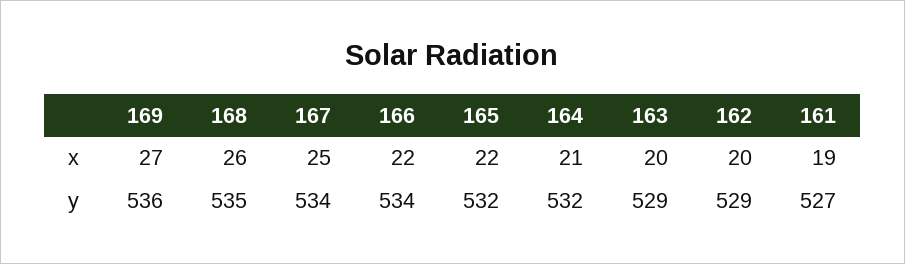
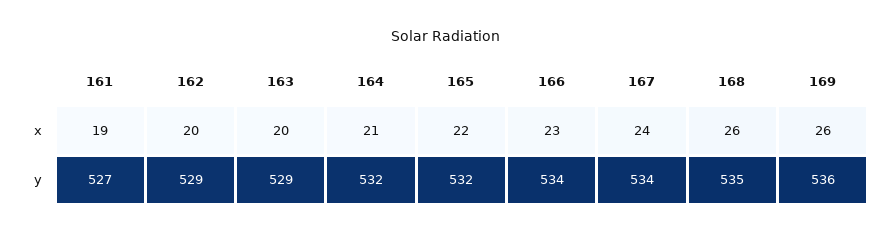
169, x: 27 -> 26
167, x: 25 -> 24
166, x: 22 -> 23

